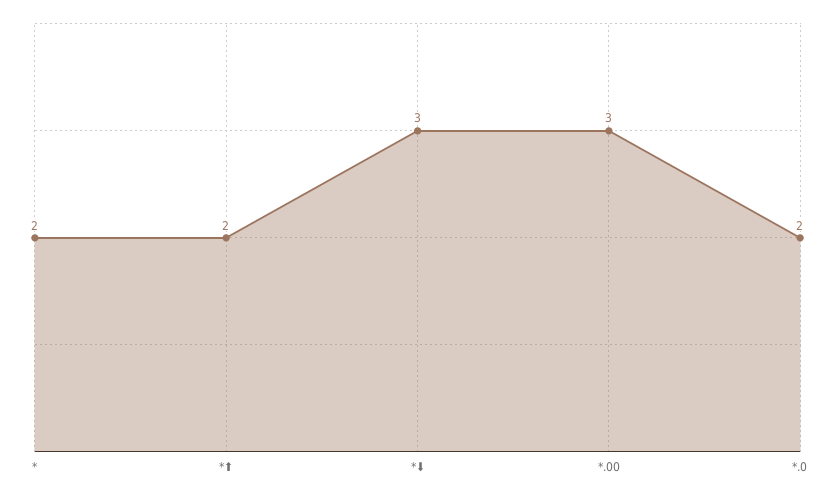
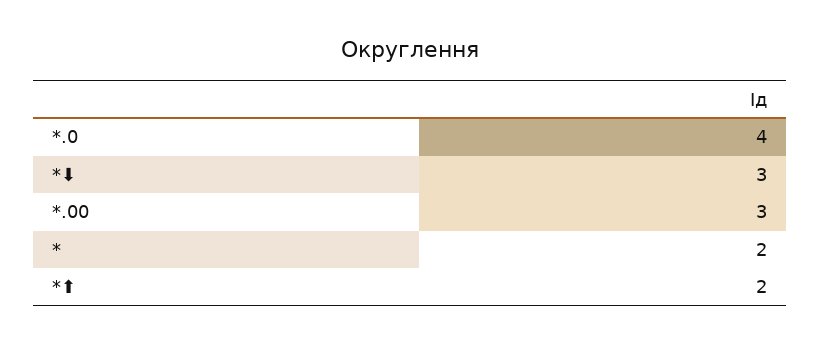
*.0: 2 -> 4

